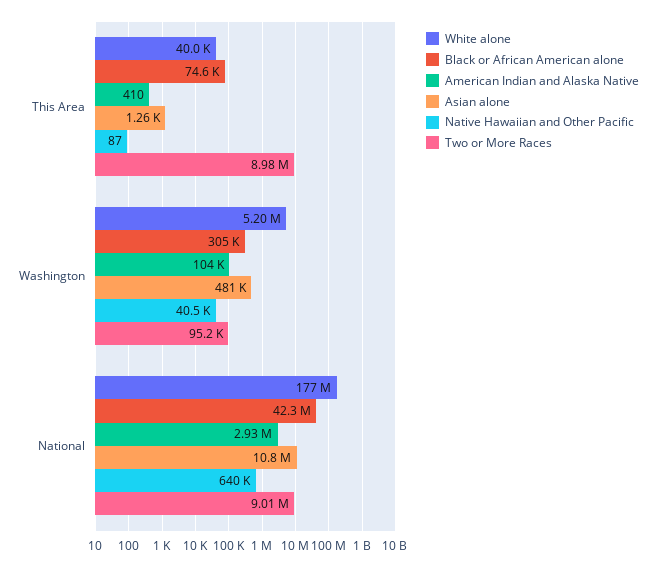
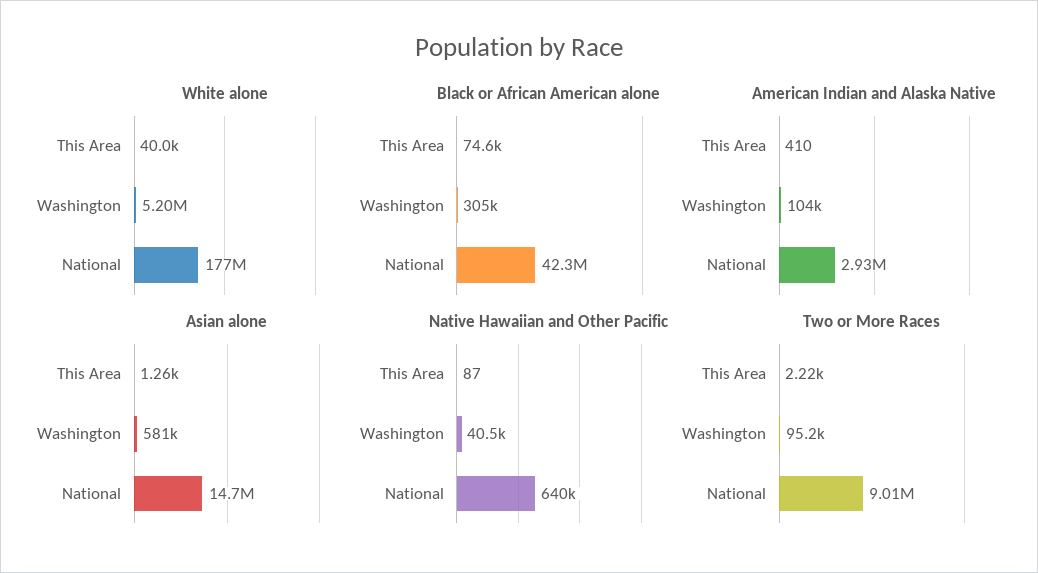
Two or More Races, This Area: 8980000 -> 2220
Asian alone, Washington: 481000 -> 581000
Asian alone, National: 10800000 -> 14700000

